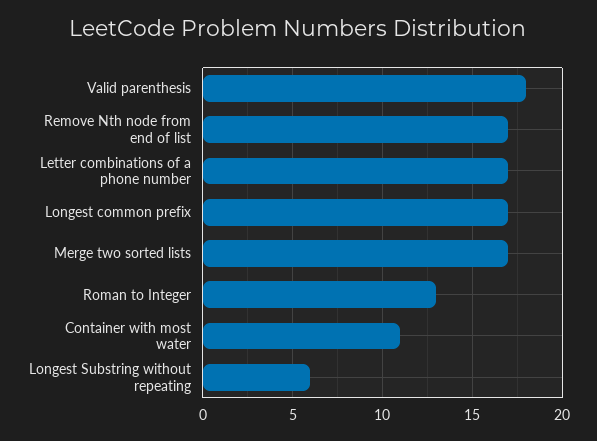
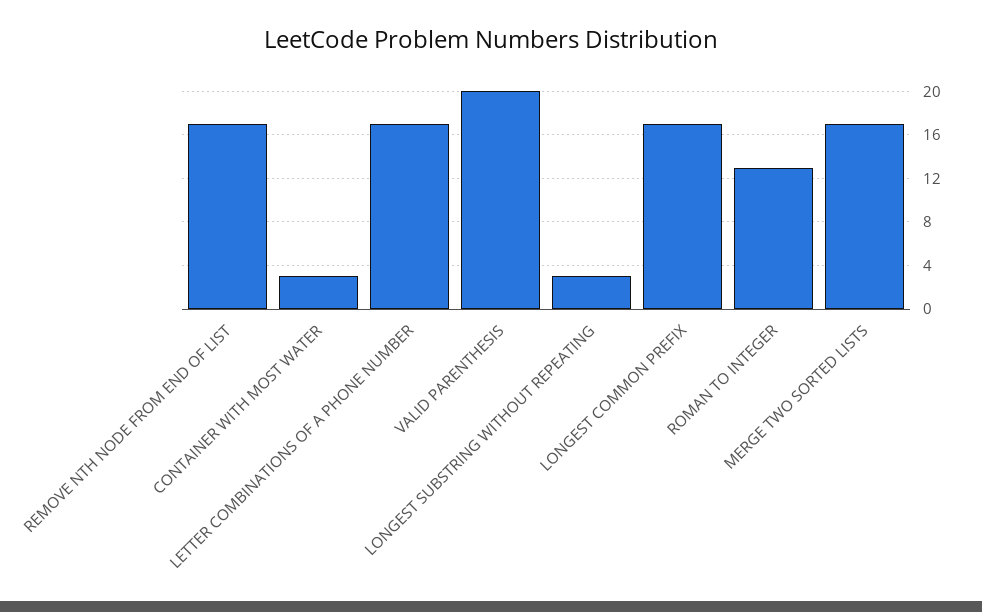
Valid parenthesis: 18 -> 20
Container with most water: 11 -> 3
Longest Substring without repeating: 6 -> 3

